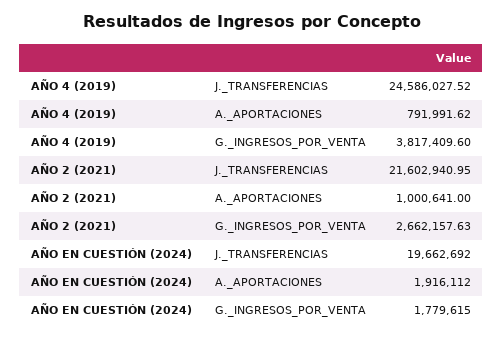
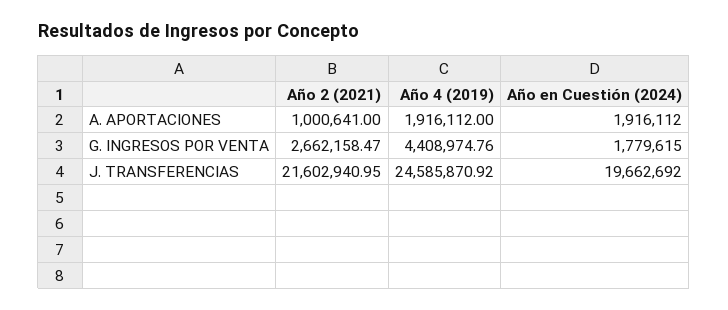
AÑO 4 (2019), J._TRANSFERENCIAS: 24586027.52 -> 24585870.92
AÑO 4 (2019), A._APORTACIONES: 791991.62 -> 1916112
AÑO 4 (2019), G._INGRESOS_POR_VENTA: 3817409.6 -> 4408974.76
AÑO 2 (2021), G._INGRESOS_POR_VENTA: 2662157.63 -> 2662158.47

